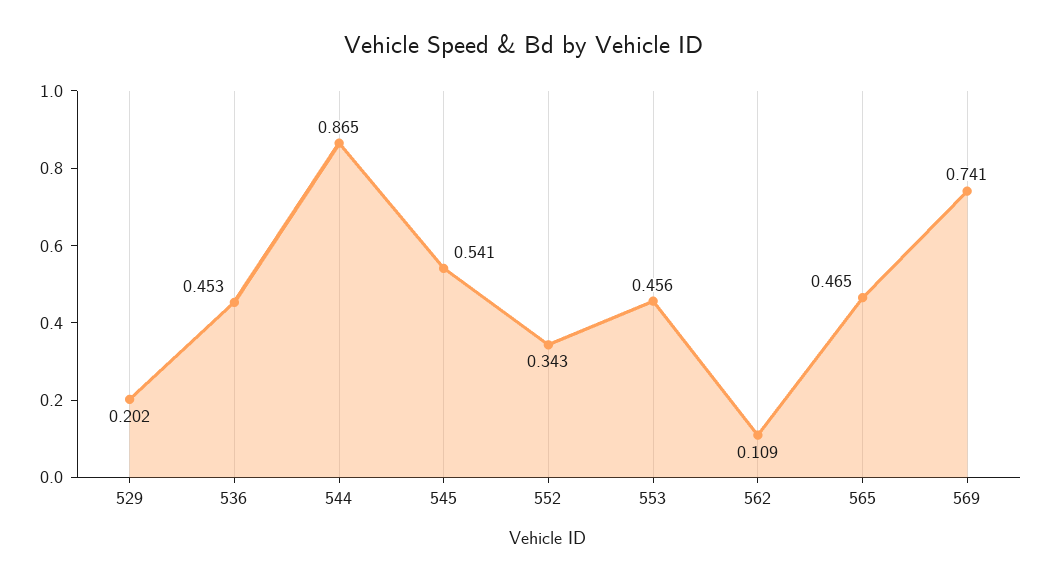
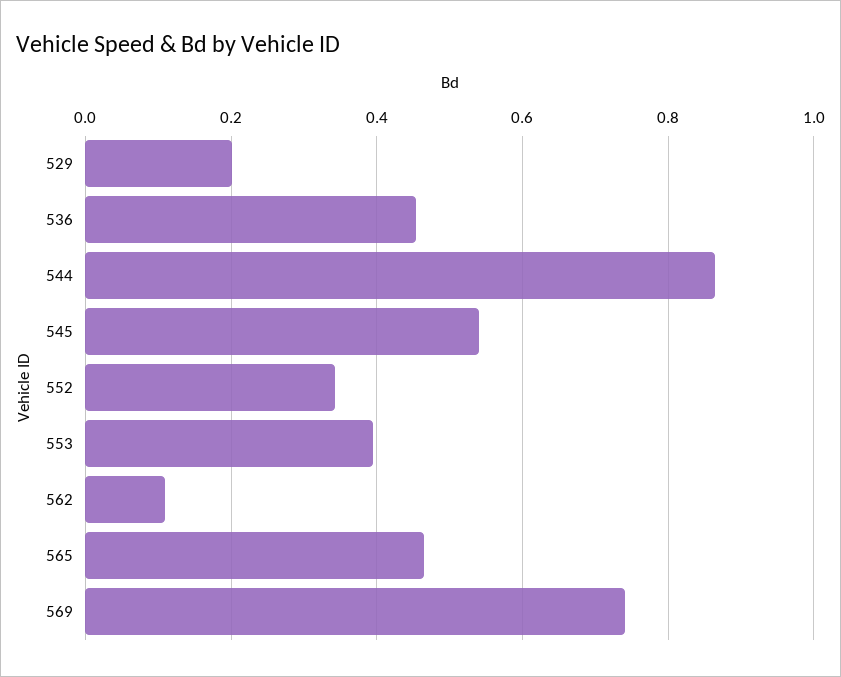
553: 0.456 -> 0.4

